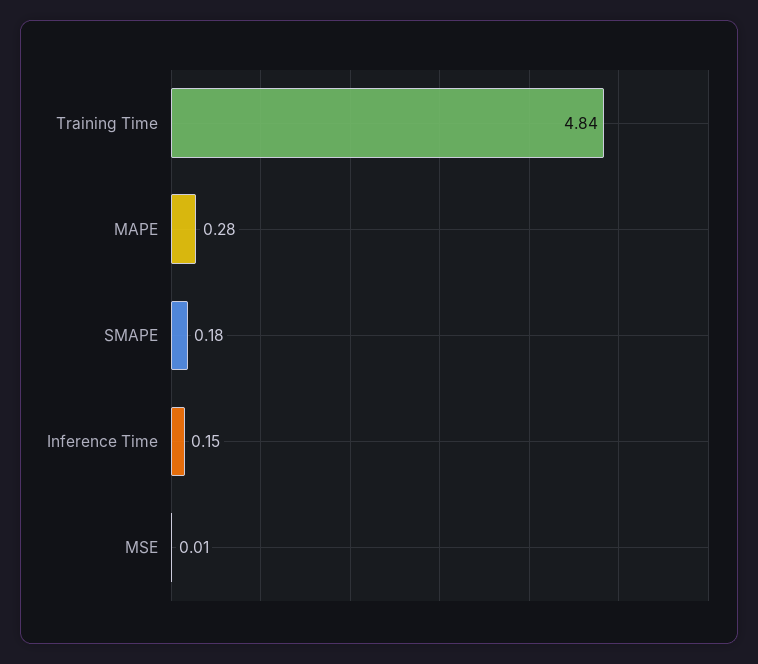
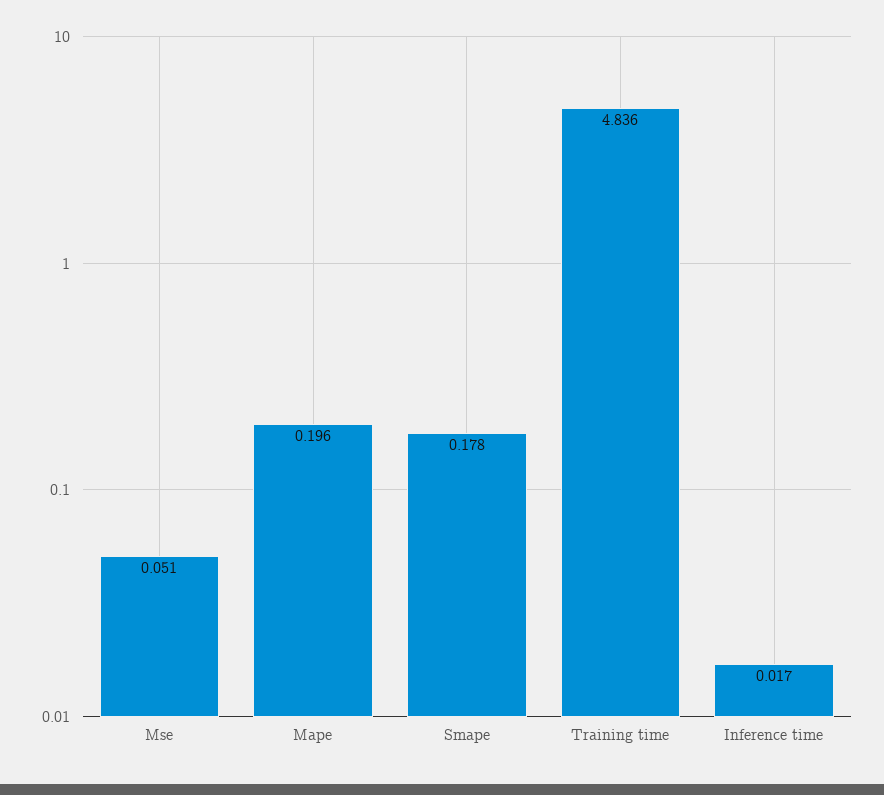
MAPE: 0.28 -> 0.196
Inference Time: 0.15 -> 0.017
MSE: 0.01 -> 0.051

